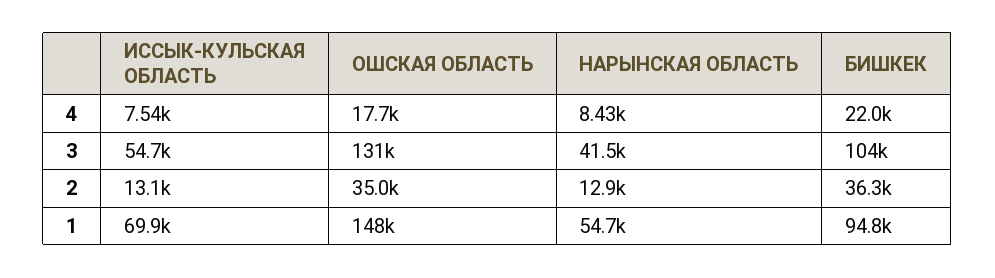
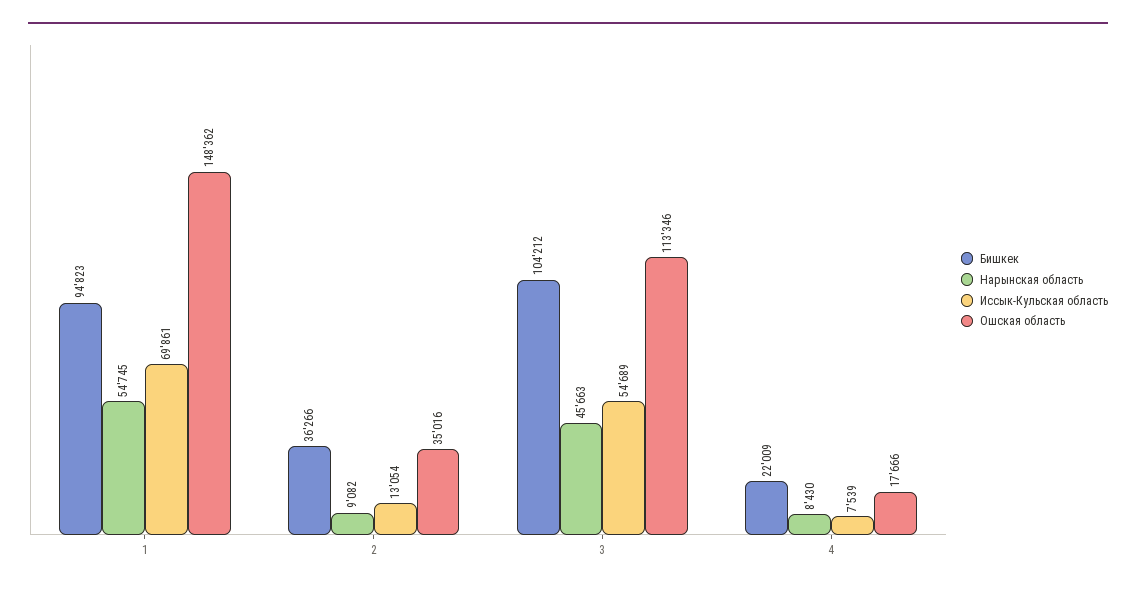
ОШСКАЯ ОБЛАСТЬ, 3: 131000 -> 113346
НАРЫНСКАЯ ОБЛАСТЬ, 3: 41500 -> 45663
НАРЫНСКАЯ ОБЛАСТЬ, 2: 12900 -> 9082

